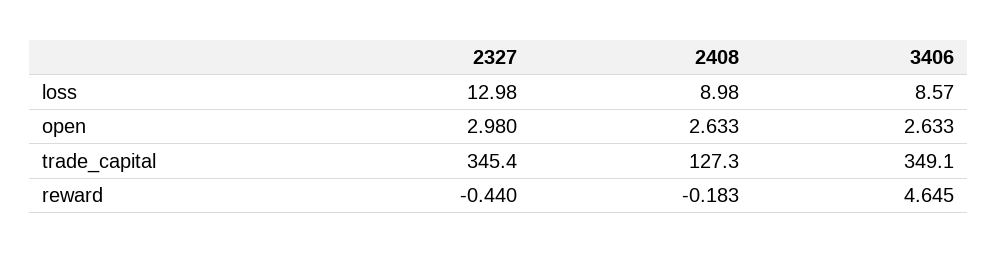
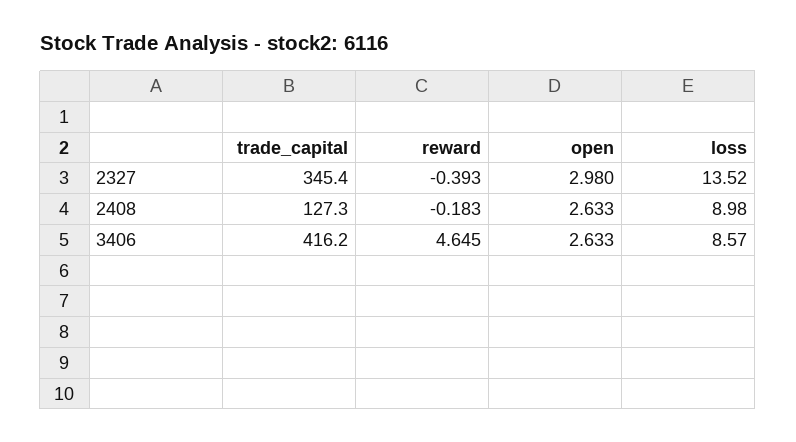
2327, loss: 12.98 -> 13.52
3406, trade_capital: 349.1 -> 416.2
2327, reward: -0.44 -> -0.393

